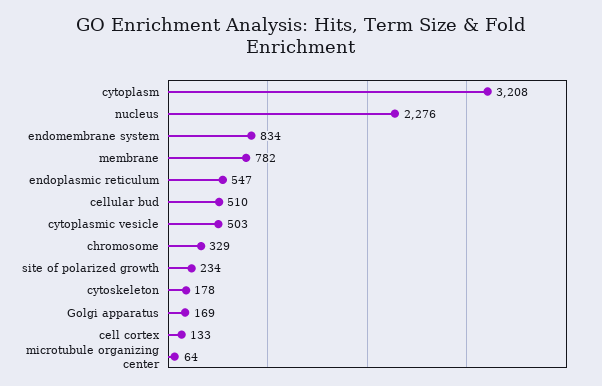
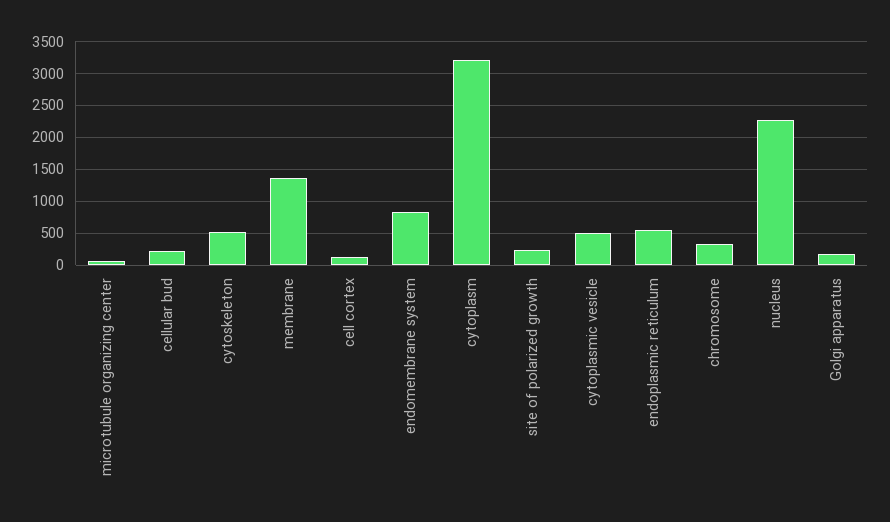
membrane: 782 -> 1400
cellular bud: 510 -> 200
cytoskeleton: 178 -> 500

